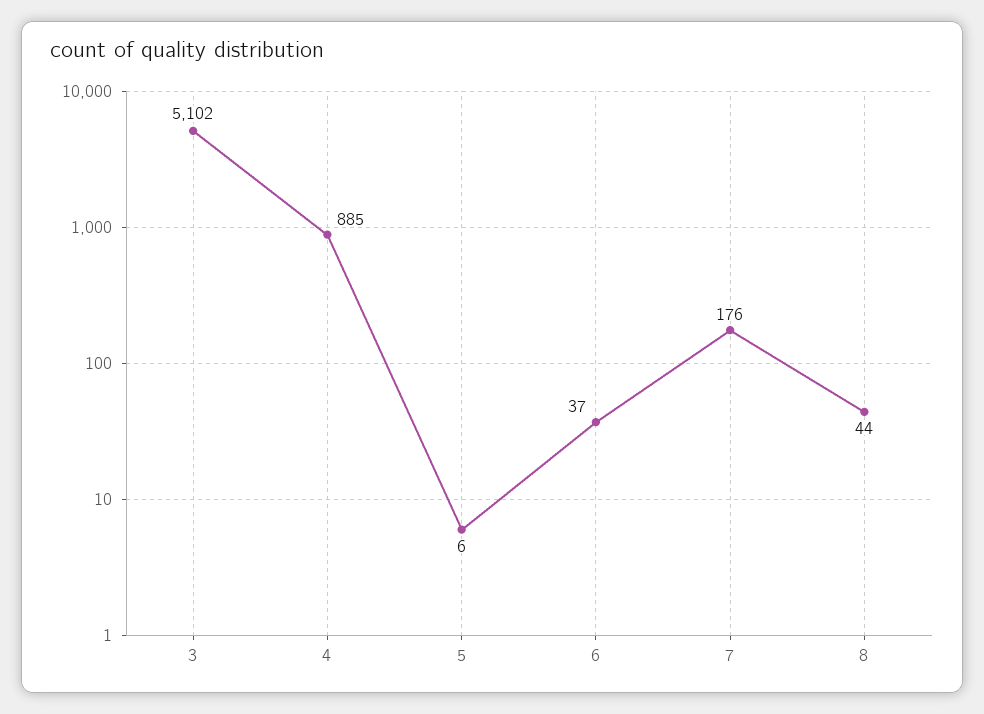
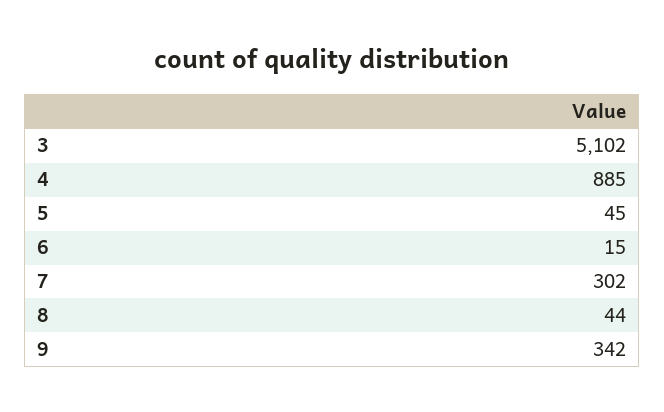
5: 6 -> 45
6: 37 -> 15
7: 176 -> 302
9: none -> 342

